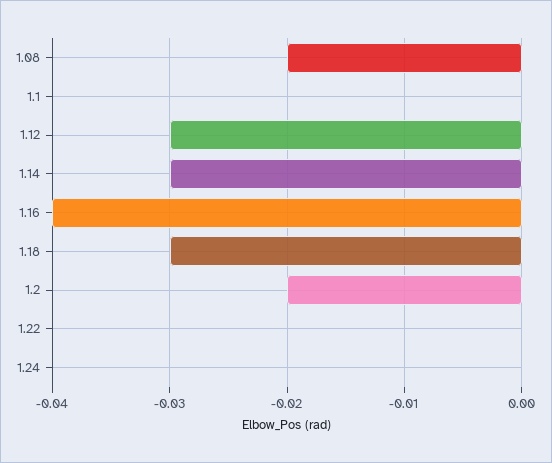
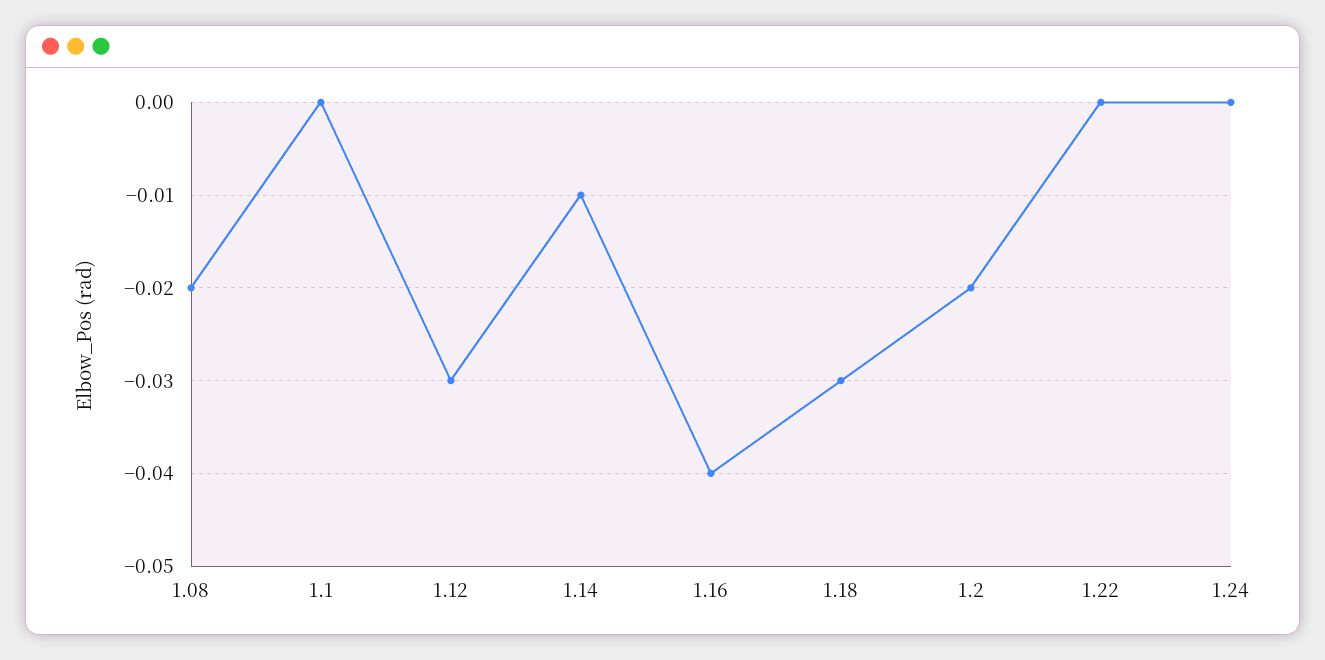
1.14: -0.03 -> -0.01

